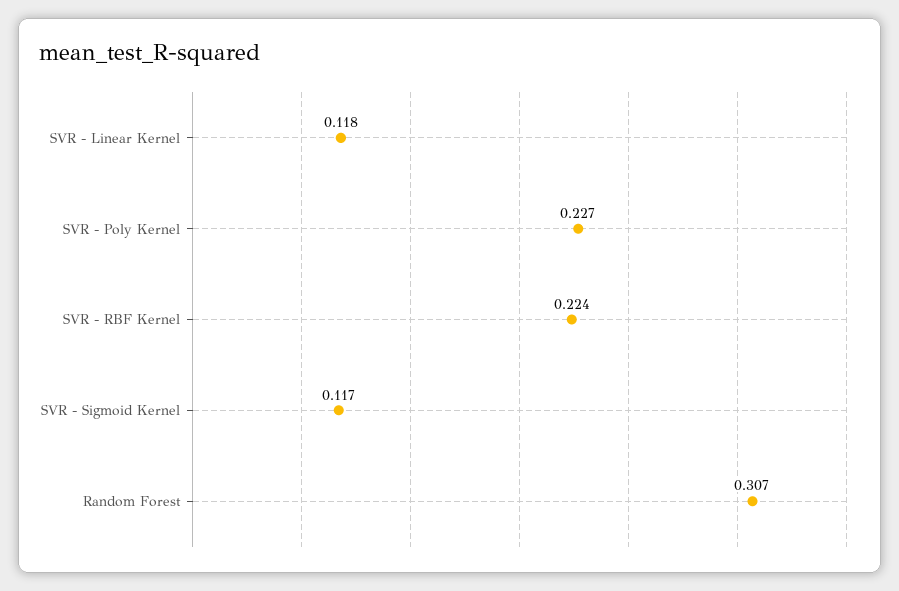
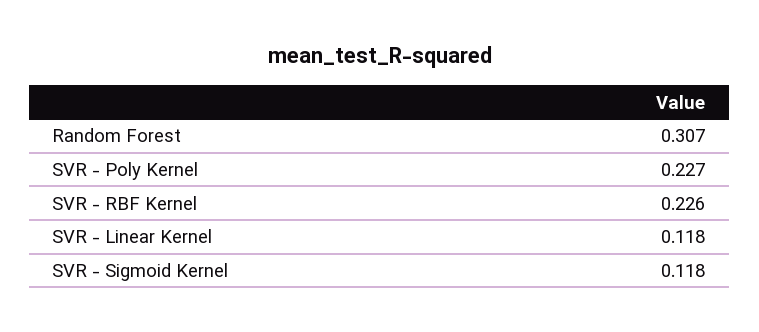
SVR - RBF Kernel: 0.224 -> 0.226
SVR - Sigmoid Kernel: 0.117 -> 0.118

